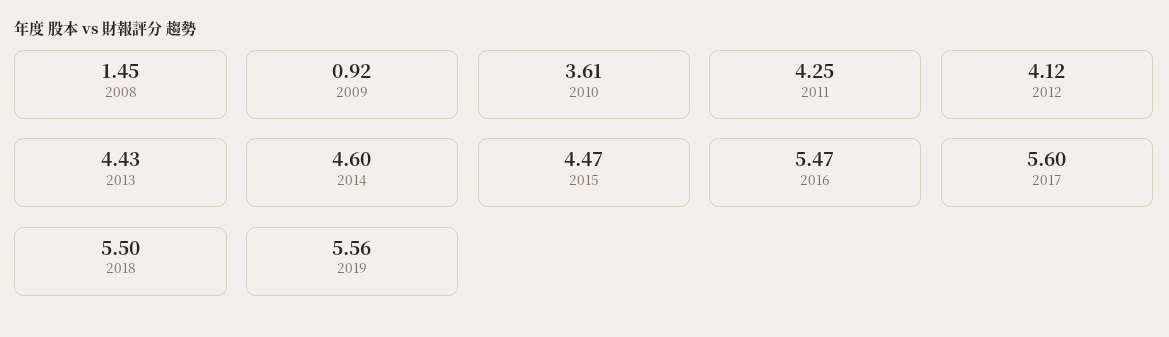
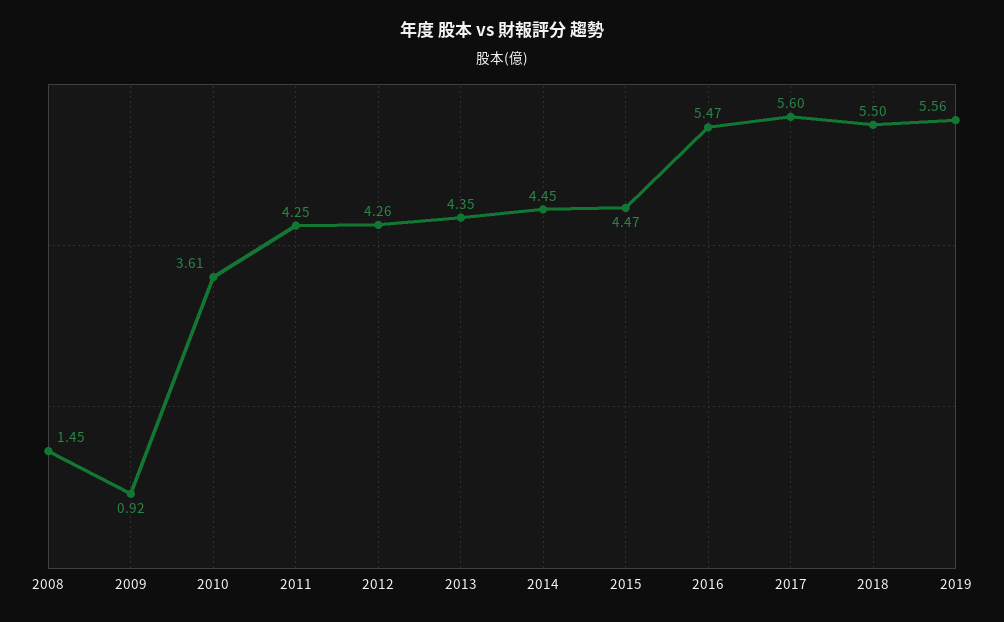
2012: 4.12 -> 4.26
2013: 4.43 -> 4.35
2014: 4.6 -> 4.45

